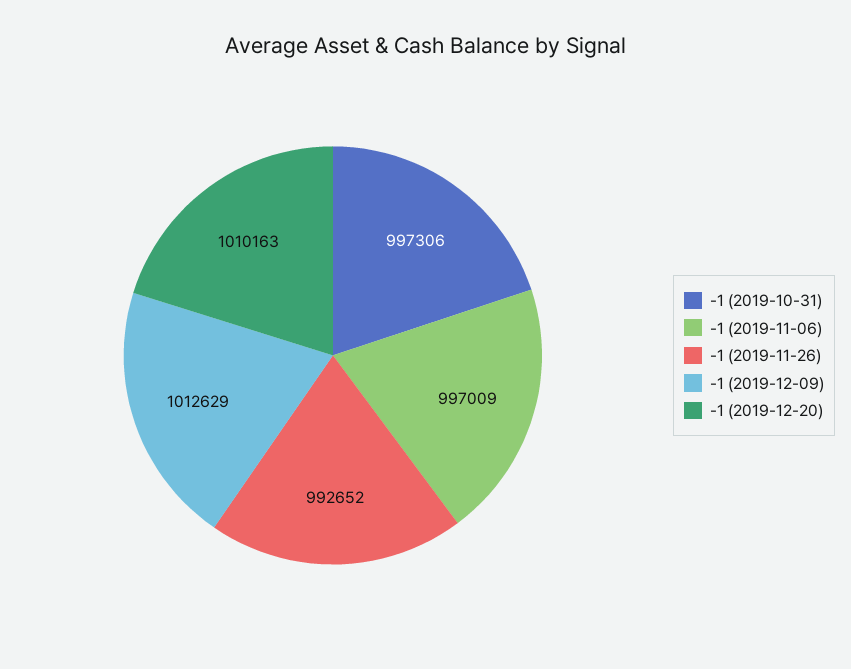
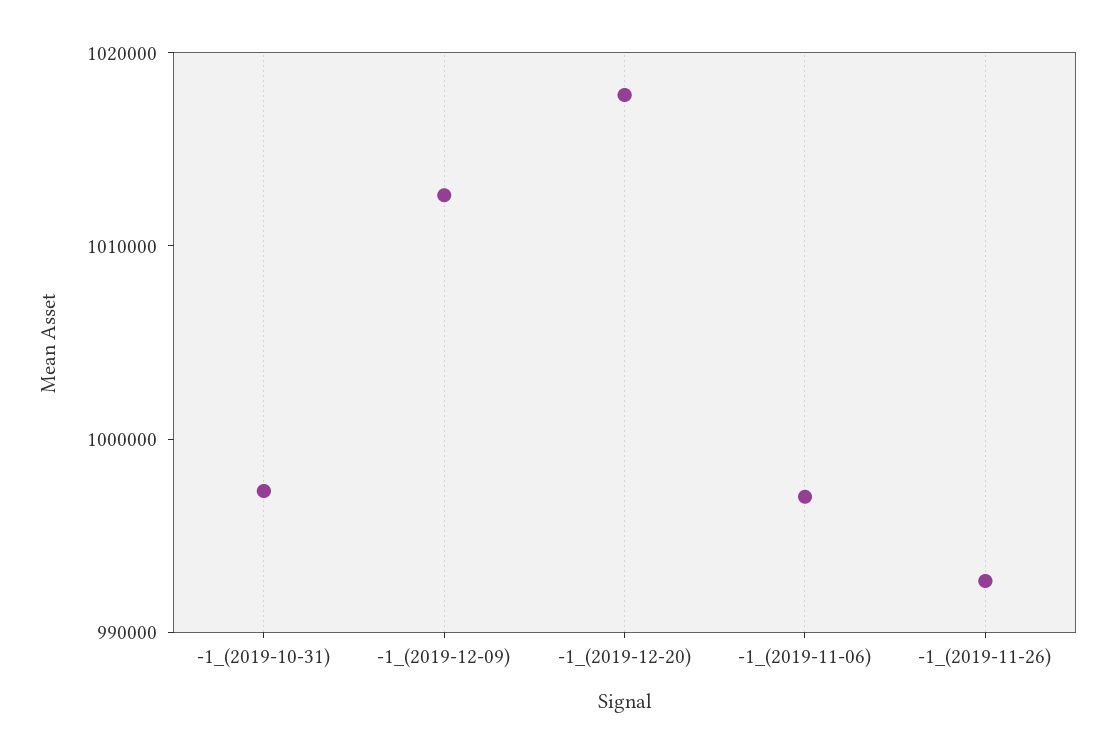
-1 (2019-12-20): 1010163 -> 1018000

